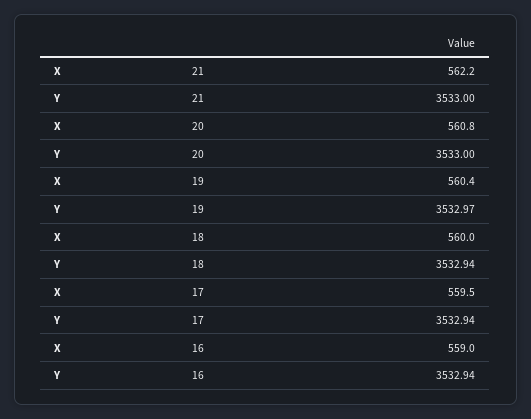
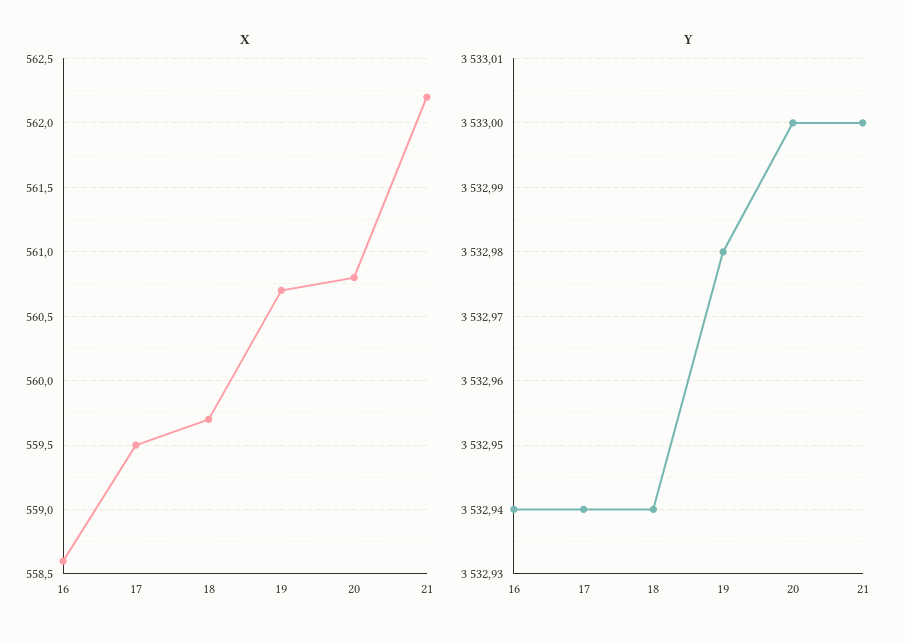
X, 19: 560.4 -> 560.7
Y, 19: 3532.97 -> 3532.98
X, 18: 560 -> 559.7
X, 16: 559 -> 558.6

